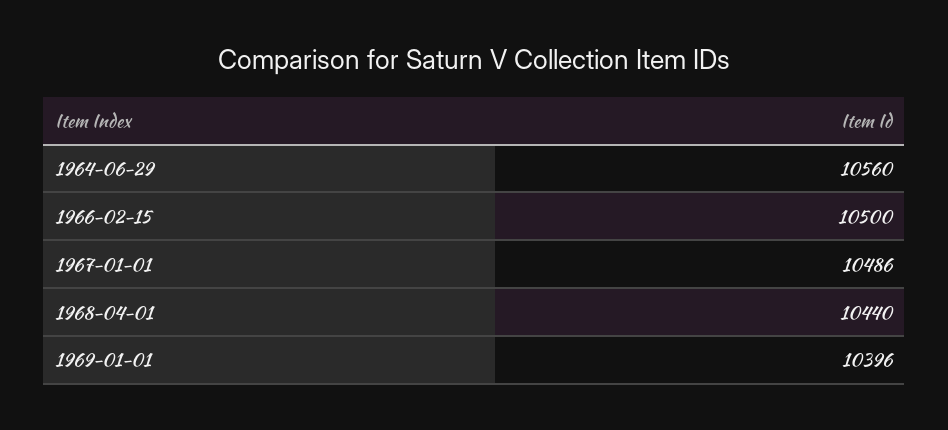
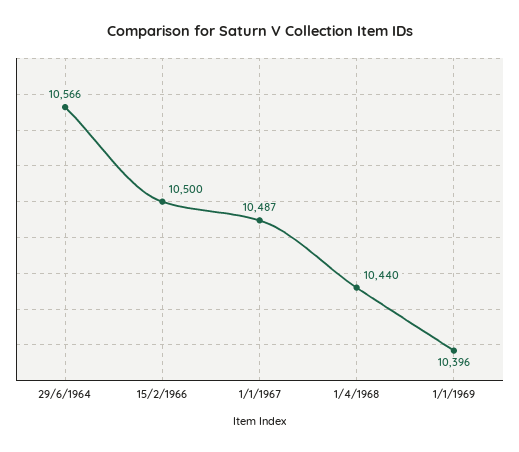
1964-06-29: 10560 -> 10566
1967-01-01: 10486 -> 10487

